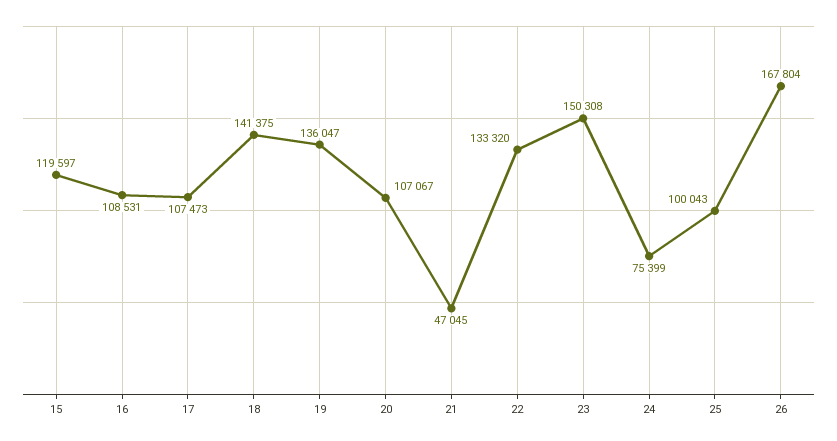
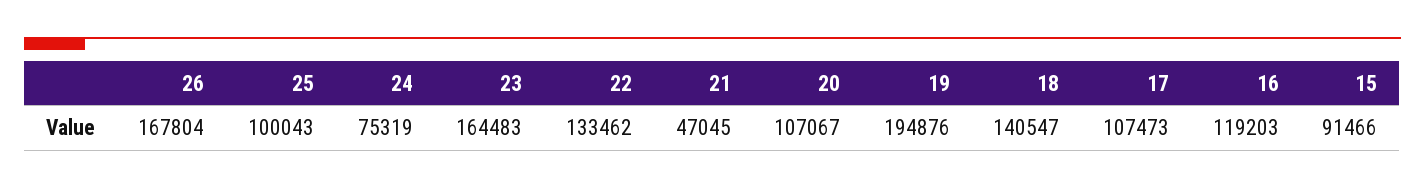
15: 119597 -> 91466
16: 108531 -> 119203
18: 141375 -> 140547
19: 136047 -> 194876
22: 133320 -> 133462
23: 150308 -> 164483
24: 75399 -> 75319

